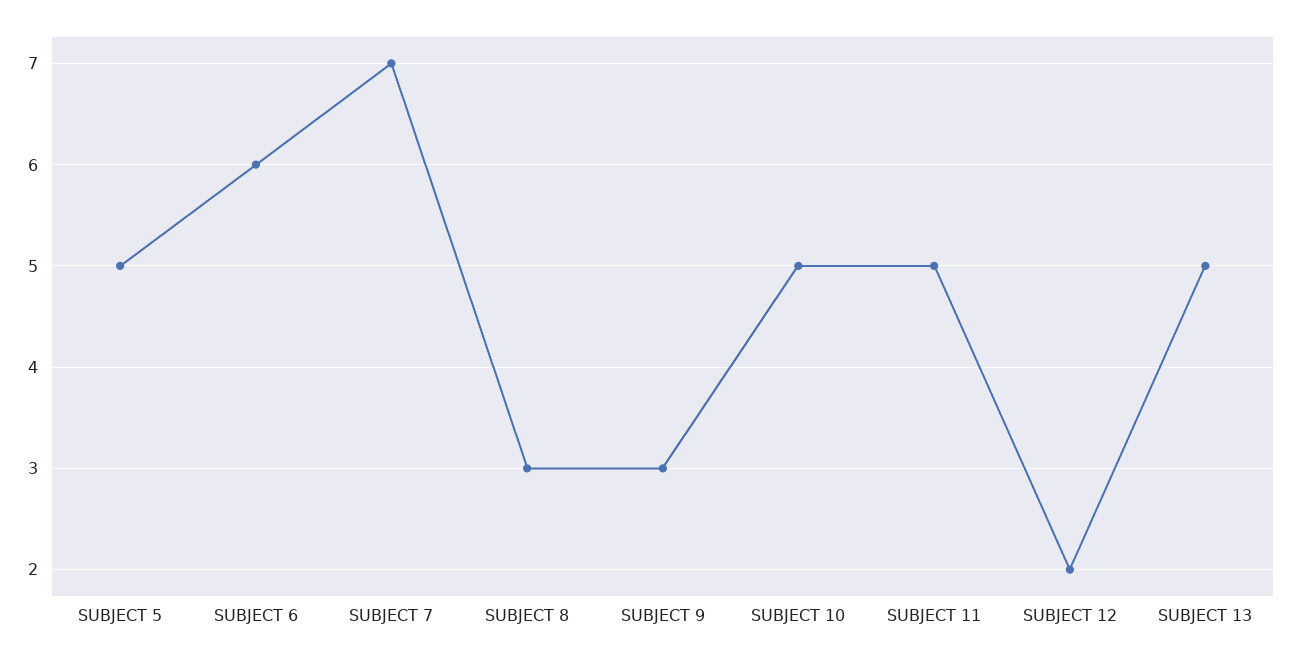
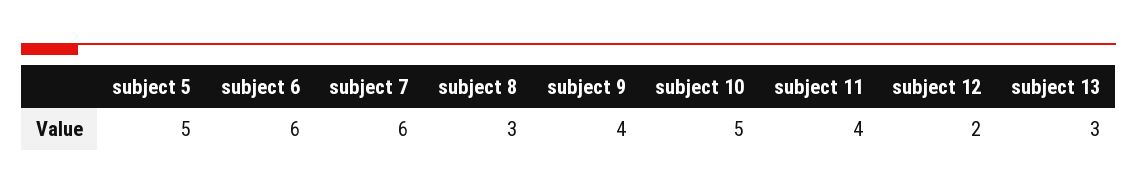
SUBJECT 7: 7 -> 6
SUBJECT 9: 3 -> 4
SUBJECT 11: 5 -> 4
SUBJECT 13: 5 -> 3

